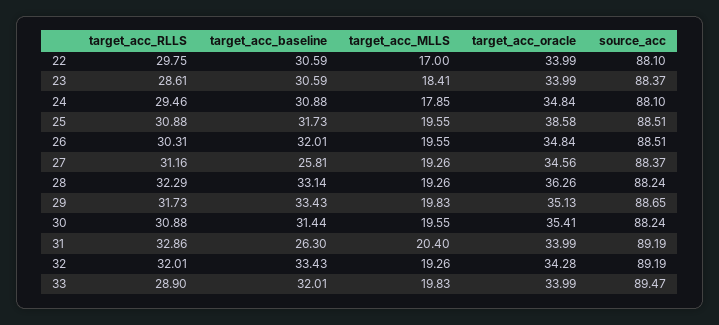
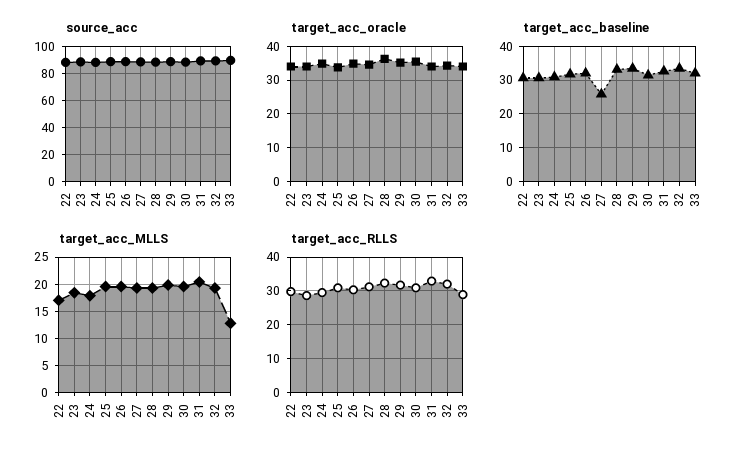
target_acc_oracle, 25: 38.58 -> 34
target_acc_baseline, 31: 26.3 -> 32
target_acc_MLLS, 33: 19.83 -> 12.5

